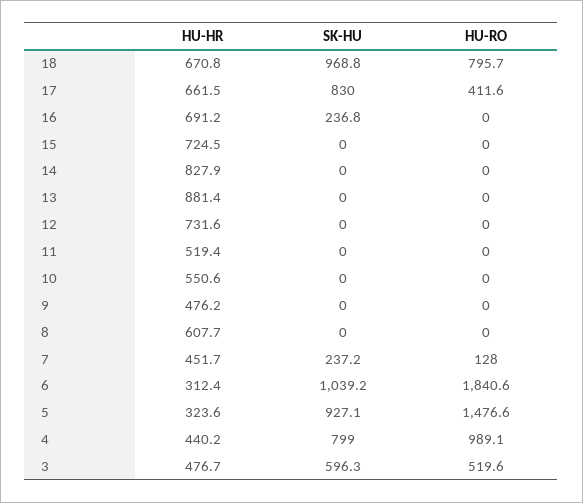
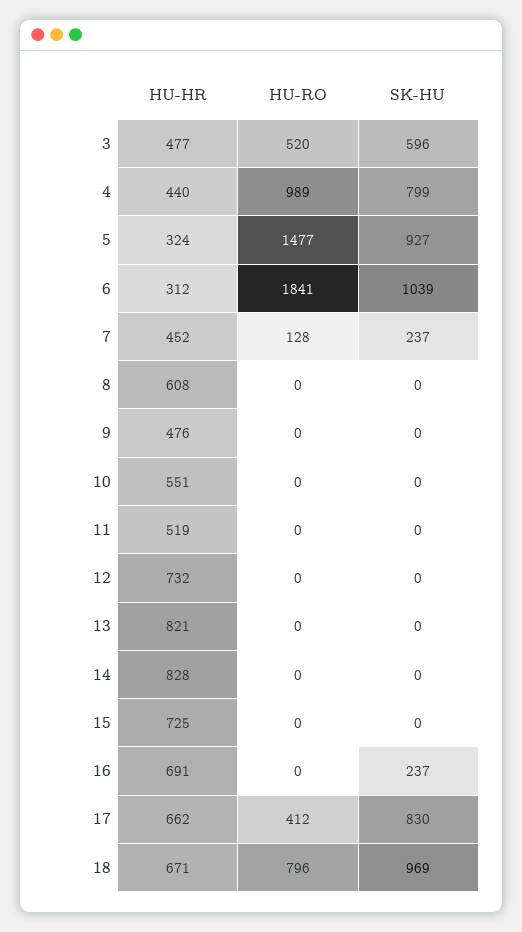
HU-HR, 13: 881.4 -> 821

